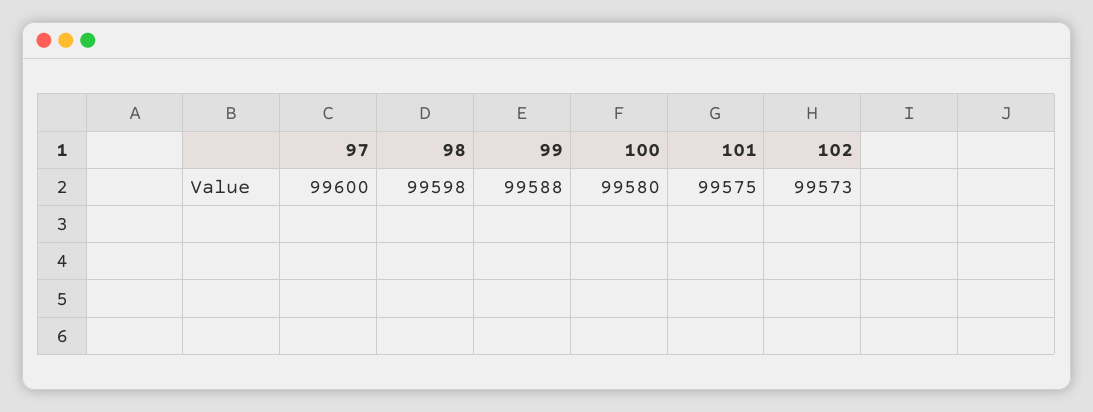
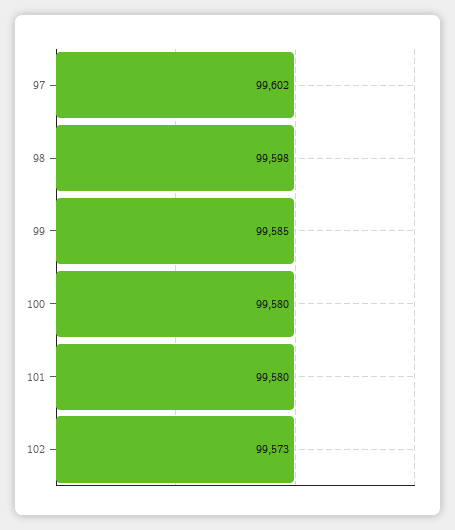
97: 99600 -> 99602
99: 99588 -> 99585
101: 99575 -> 99580

